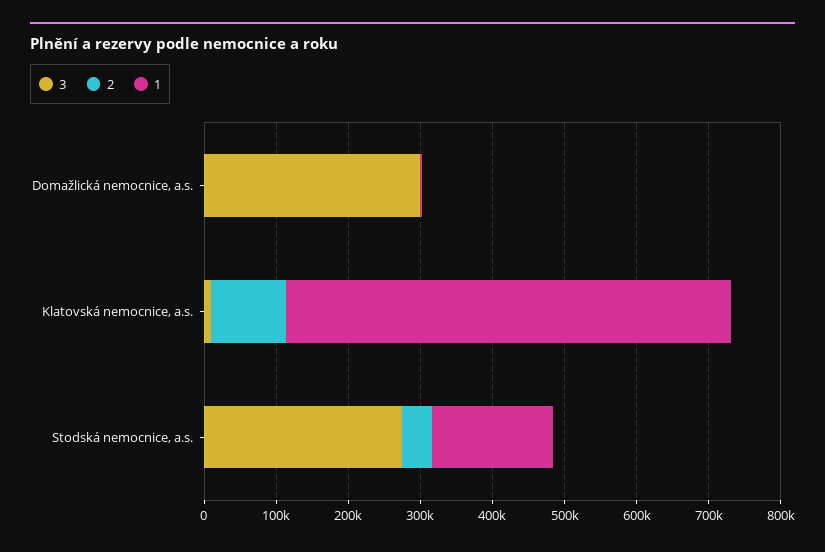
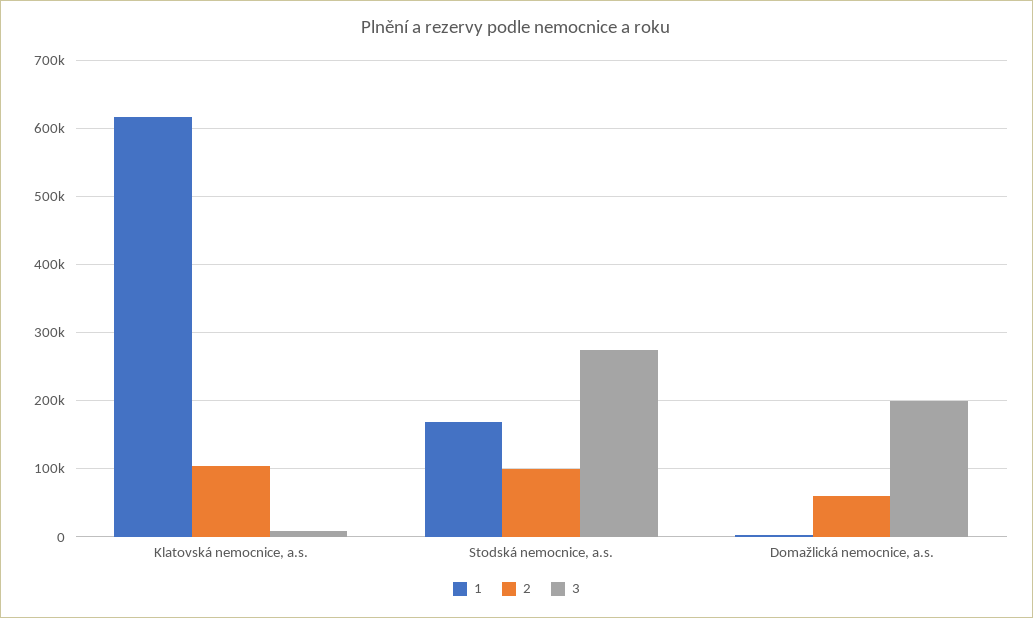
3, Domažlická nemocnice, a.s.: 300000 -> 200000
2, Domažlická nemocnice, a.s.: 0 -> 60000
2, Stodská nemocnice, a.s.: 40000 -> 100000

